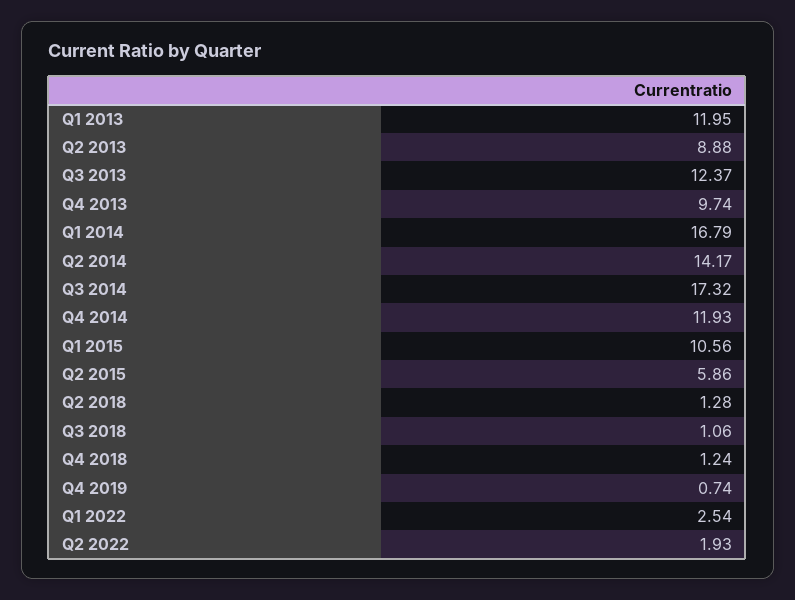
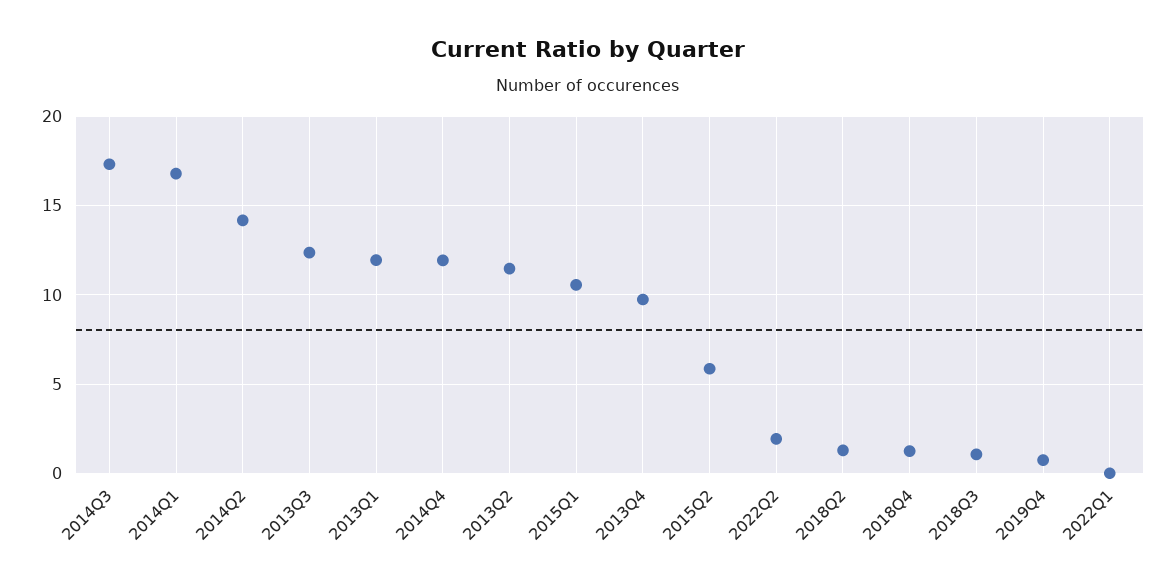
Q2 2013: 8.88 -> 11.5
Q1 2022: 2.54 -> 0

